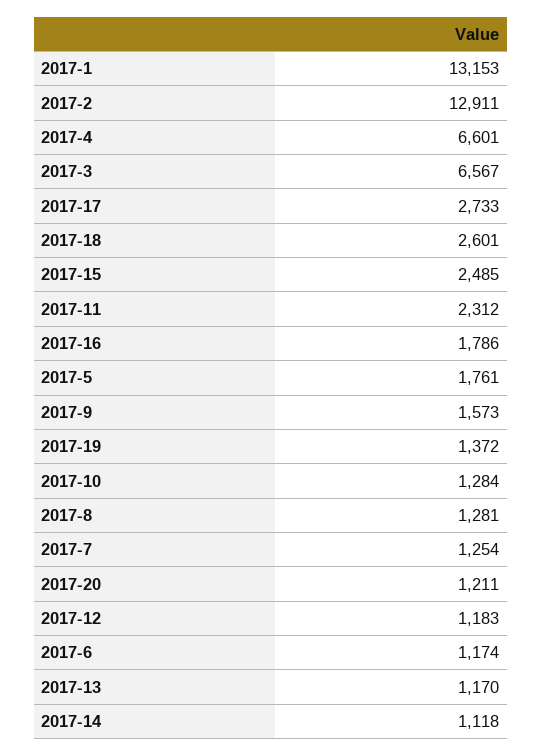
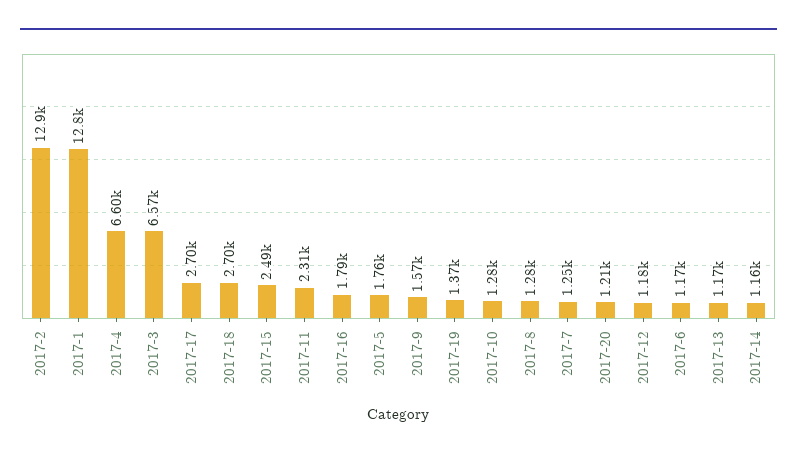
2017-1: 13153 -> 12800
2017-17: 2733 -> 2700
2017-18: 2601 -> 2700
2017-14: 1118 -> 1160

